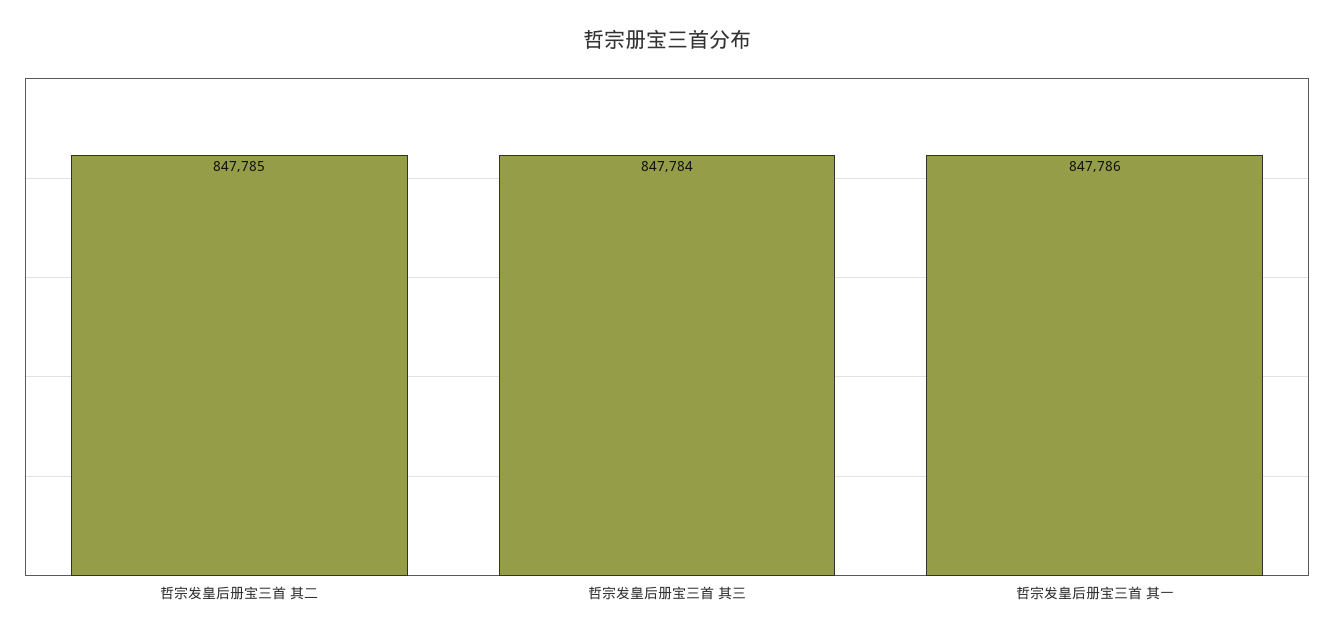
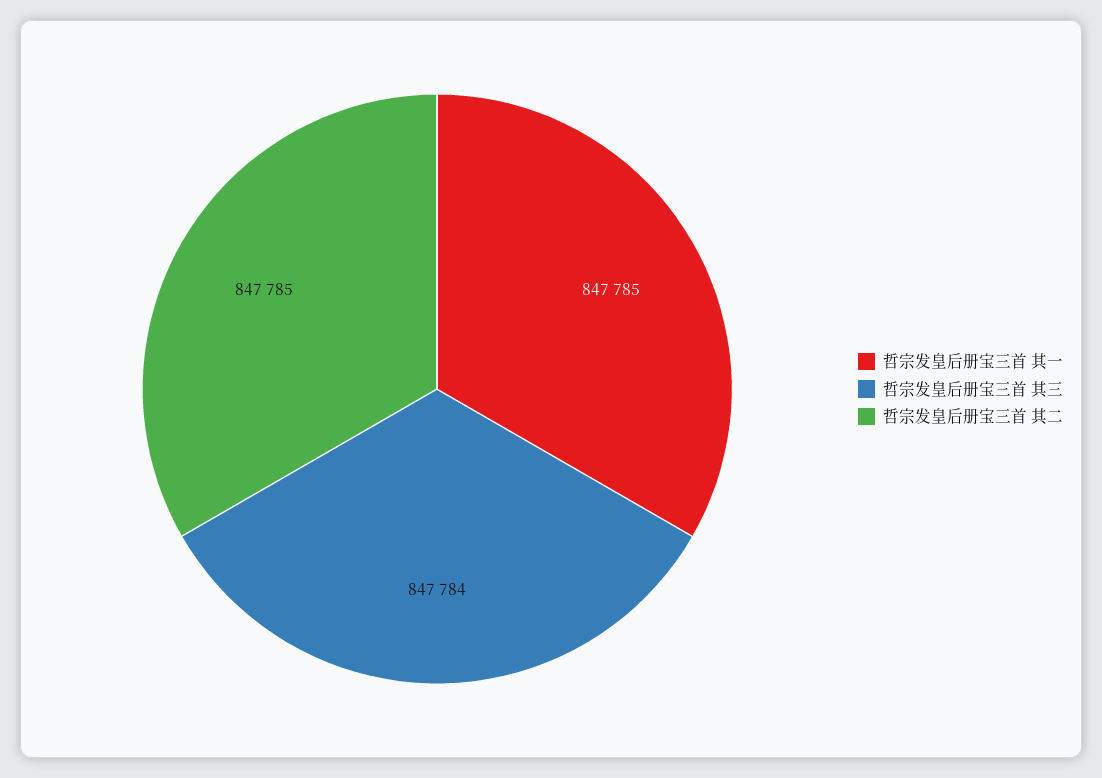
哲宗发皇后册宝三首 其一: 847786 -> 847785

